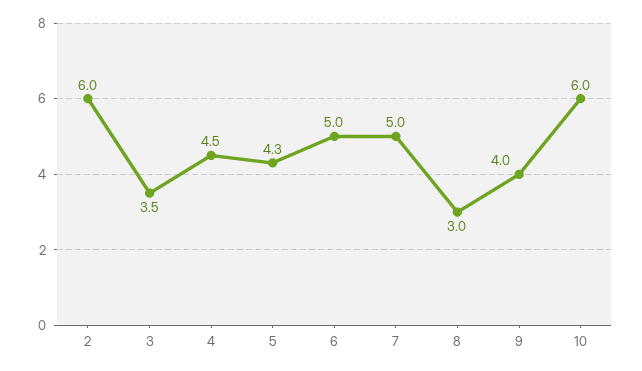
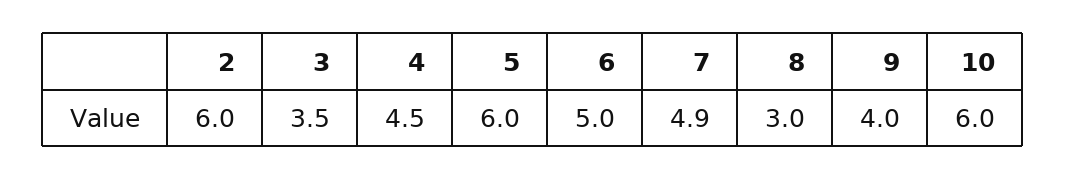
5: 4.3 -> 6
7: 5 -> 4.9

